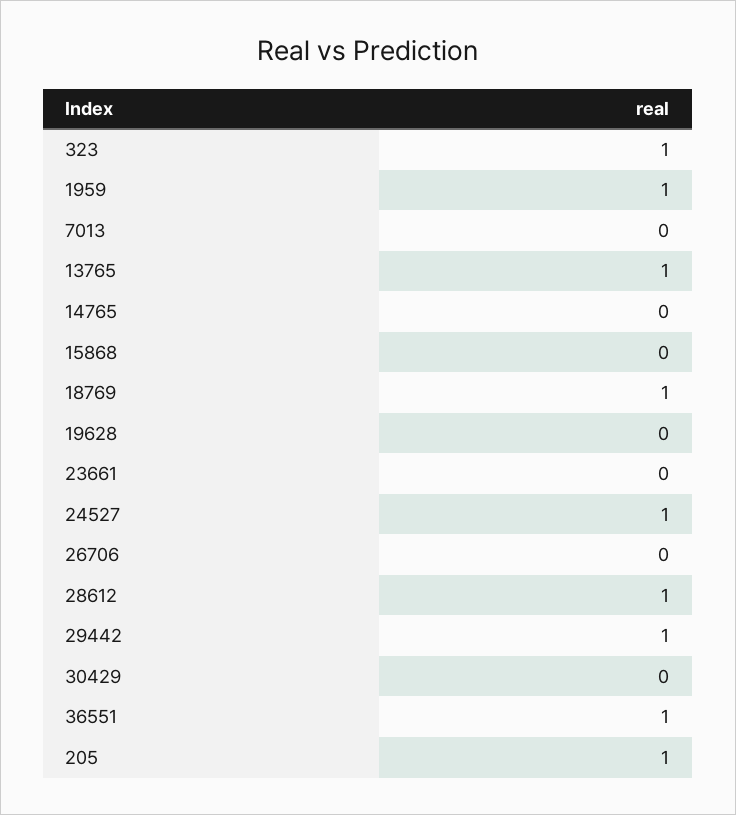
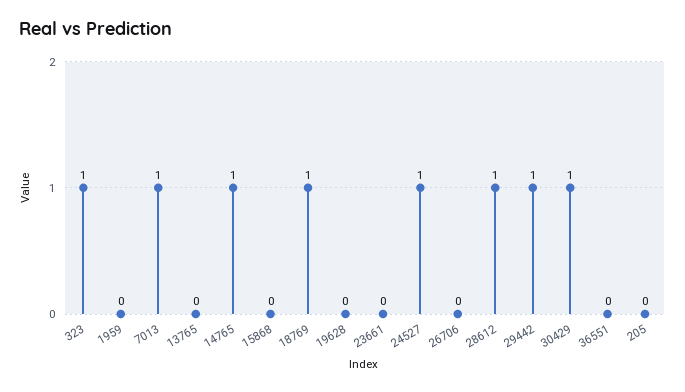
1959: 1 -> 0
7013: 0 -> 1
13765: 1 -> 0
14765: 0 -> 1
30429: 0 -> 1
36551: 1 -> 0
205: 1 -> 0

